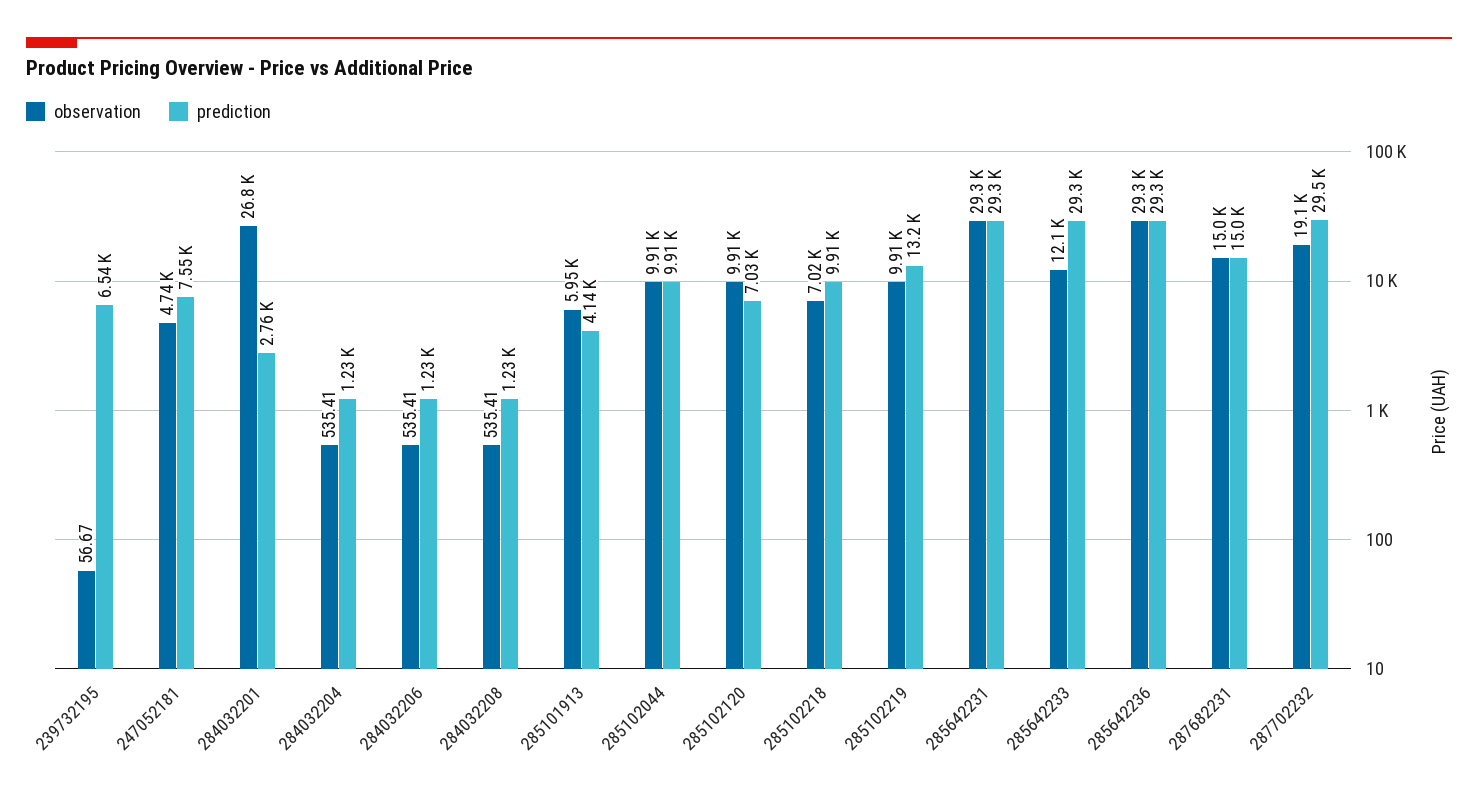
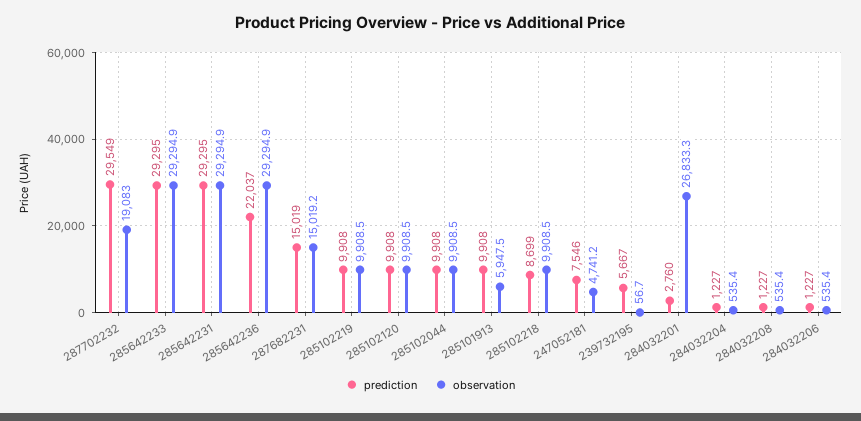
prediction, 239732195: 6540 -> 5667
prediction, 285101913: 4140 -> 9908
prediction, 285102120: 7030 -> 9908
observation, 285102218: 7020 -> 9908.5
prediction, 285102218: 9910 -> 8699
prediction, 285102219: 13200 -> 9908
observation, 285642233: 12100 -> 29294.9
prediction, 285642236: 29300 -> 22037

